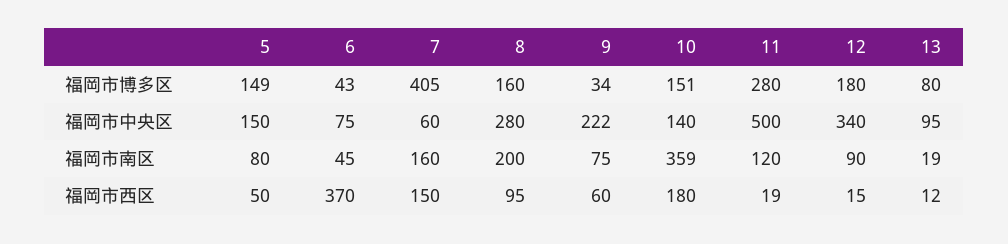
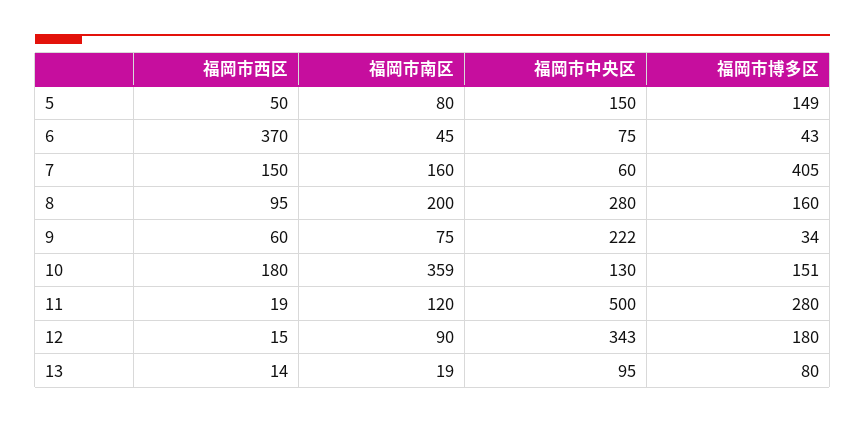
10, 福岡市中央区: 140 -> 130
12, 福岡市中央区: 340 -> 343
13, 福岡市西区: 12 -> 14

